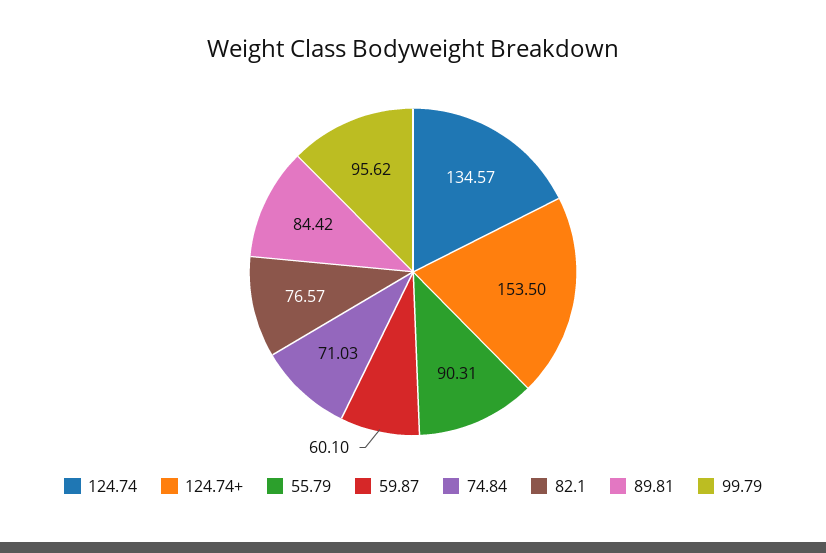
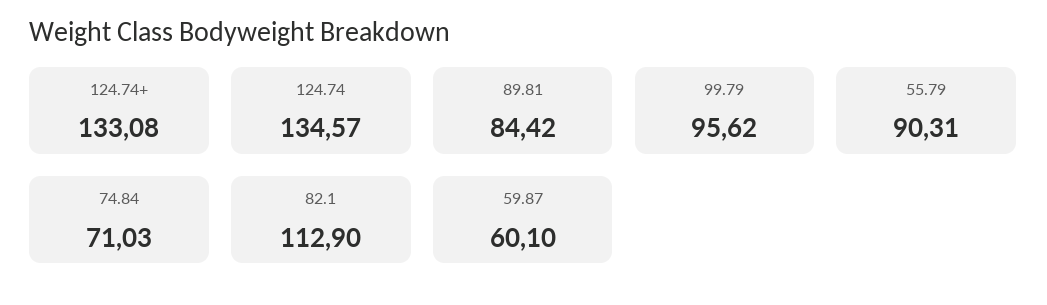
124.74+: 153.5 -> 133.08
82.1: 76.57 -> 112.9

